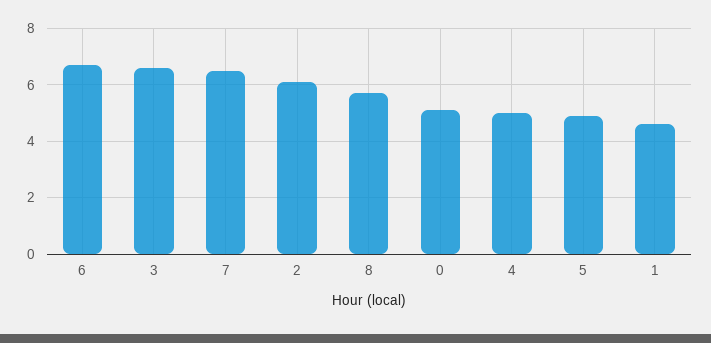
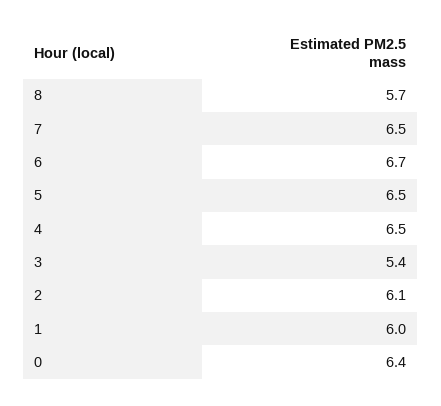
3: 6.5 -> 5.4
0: 5 -> 6.4
4: 5 -> 6.5
5: 5 -> 6.5
1: 4.5 -> 6

